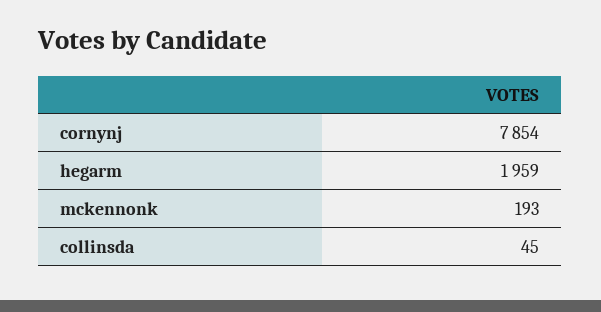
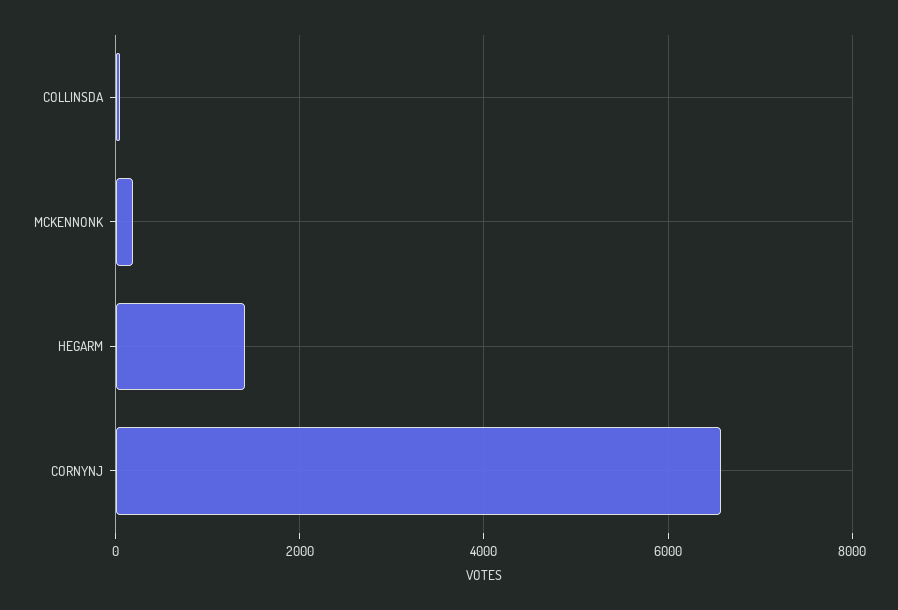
cornynj: 7854 -> 6600
hegarm: 1959 -> 1400

